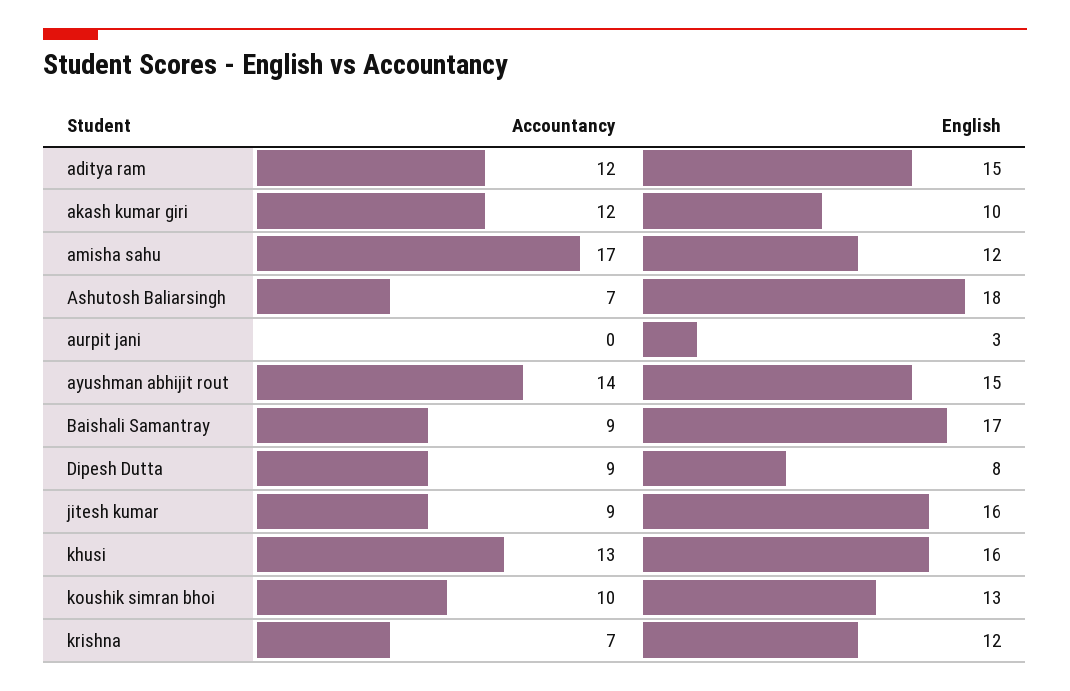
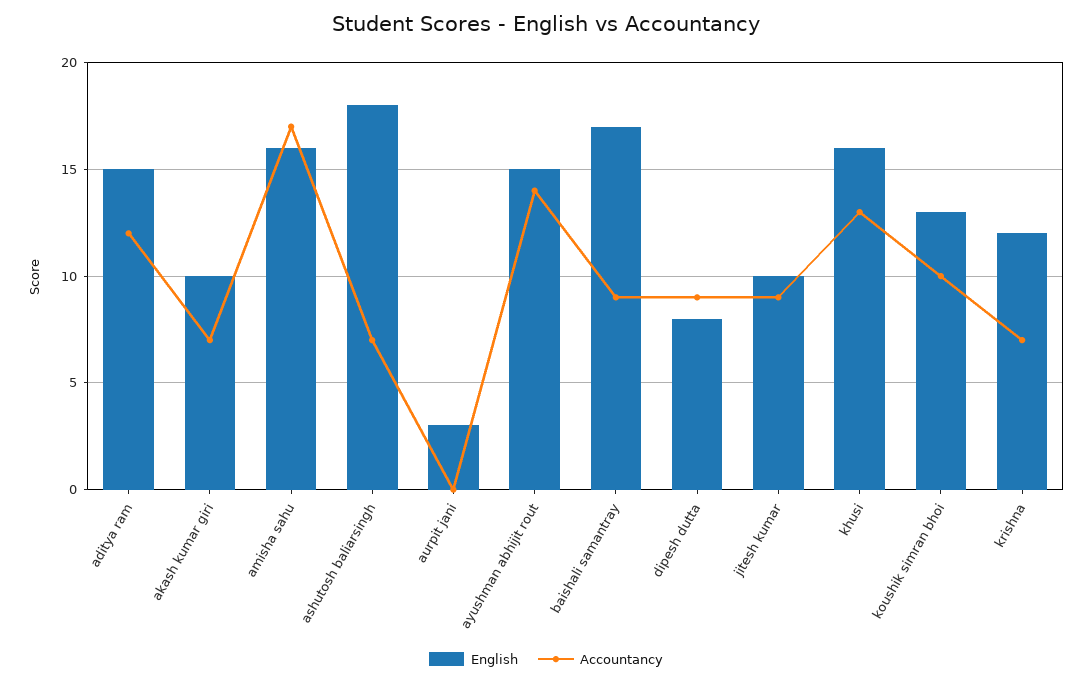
Accountancy, akash kumar giri: 12 -> 7
English, amisha sahu: 12 -> 16
English, jitesh kumar: 16 -> 10

